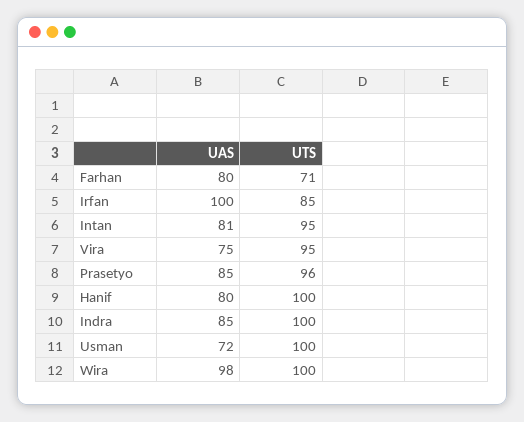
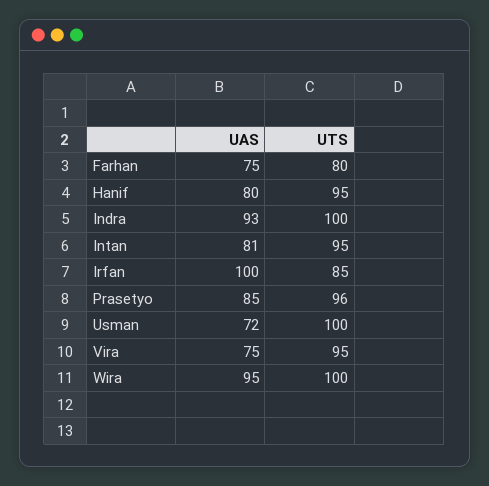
UAS, Farhan: 80 -> 75
UTS, Farhan: 71 -> 80
UTS, Hanif: 100 -> 95
UAS, Indra: 85 -> 93
UAS, Wira: 98 -> 95

